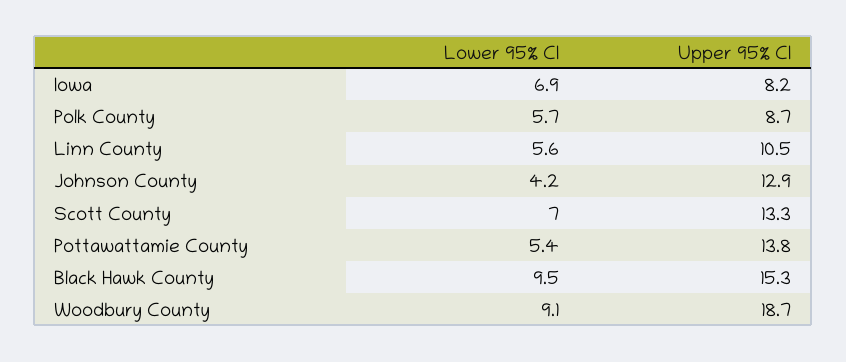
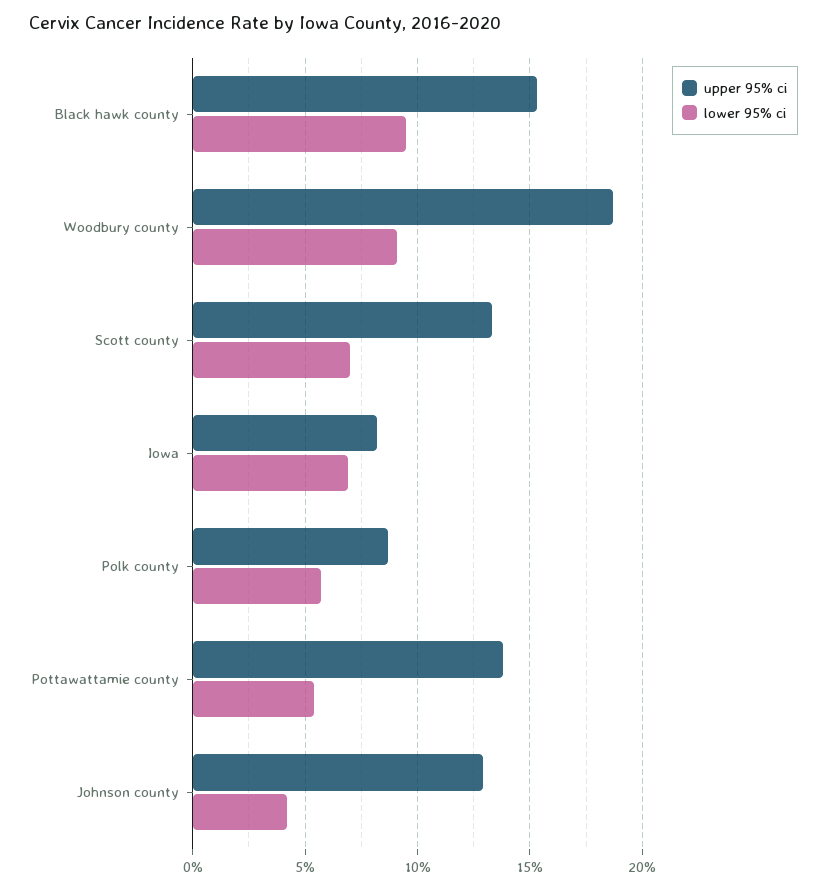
Lower 95% CI, Linn County: 5.6 -> none
Upper 95% CI, Linn County: 10.5 -> none

